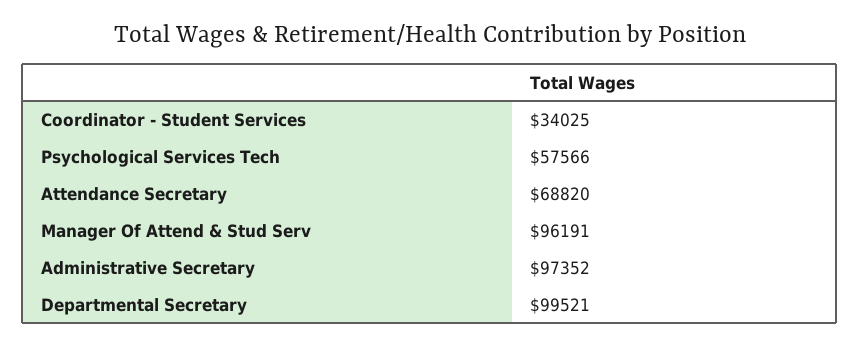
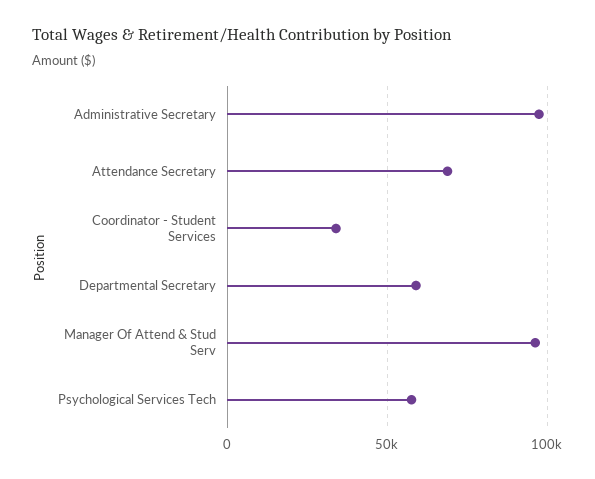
Departmental Secretary: 99521 -> 60000

